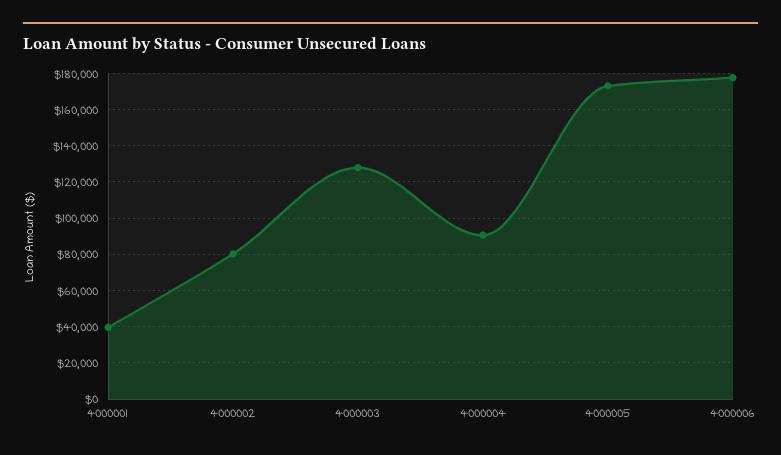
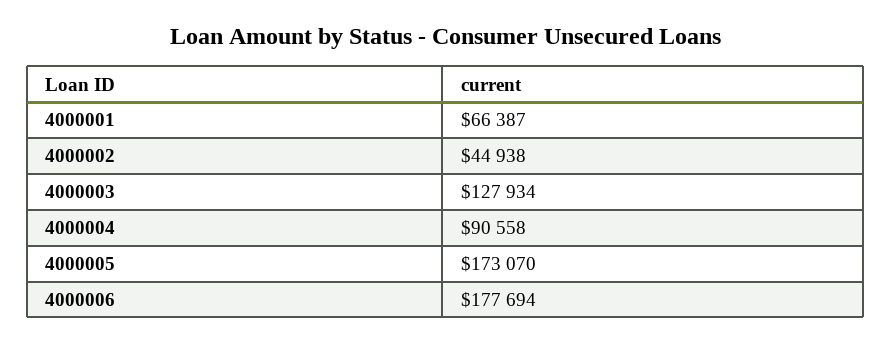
4000001: 40000 -> 66387
4000002: 80000 -> 44938

